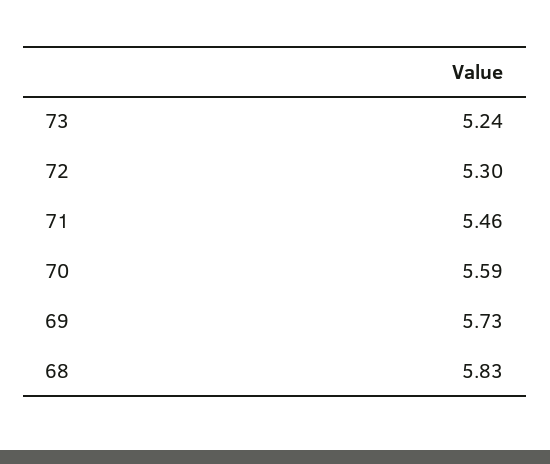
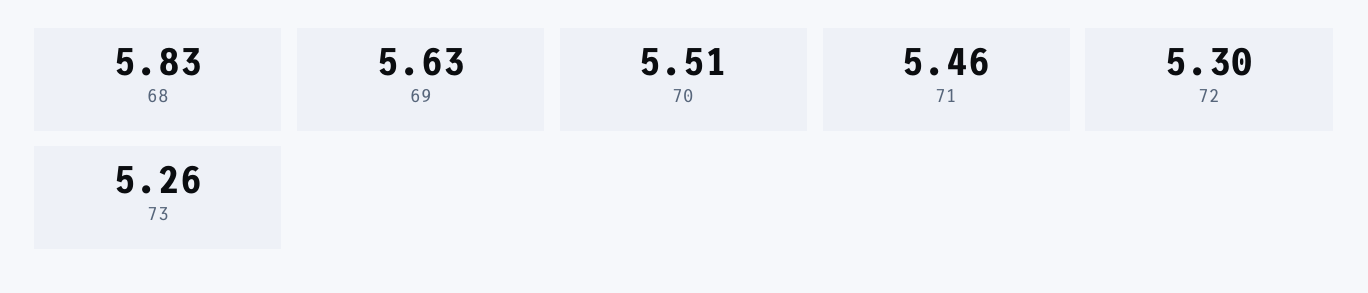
73: 5.24 -> 5.26
70: 5.59 -> 5.51
69: 5.73 -> 5.63

